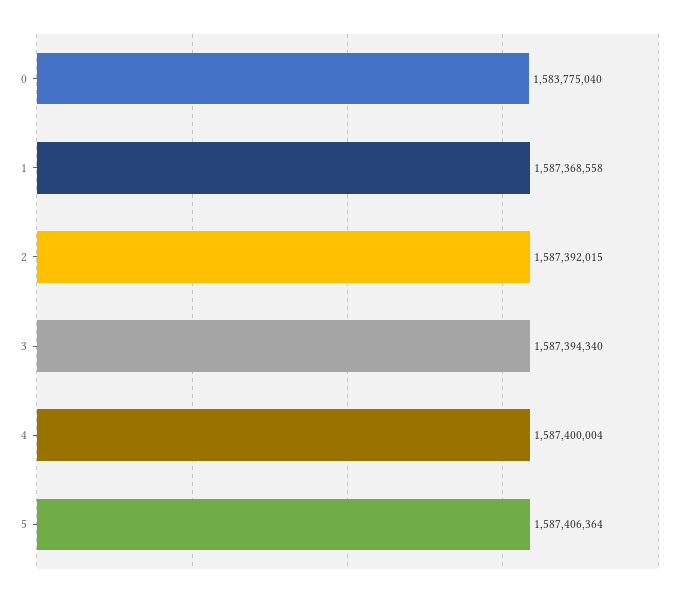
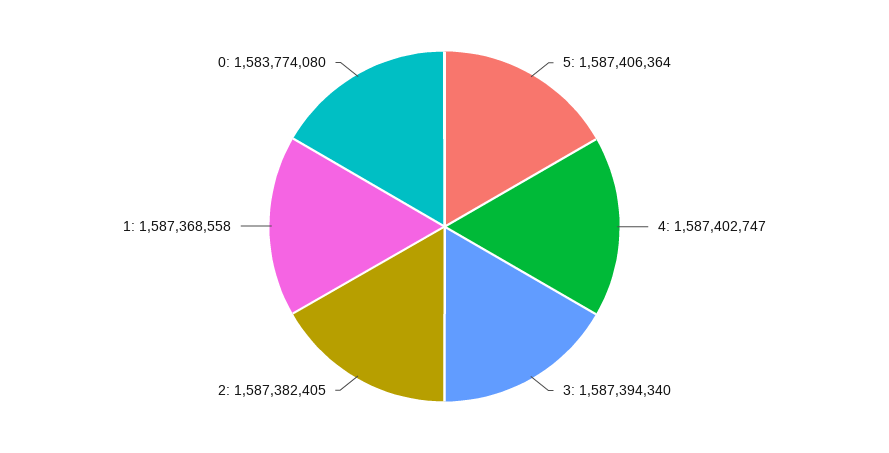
0: 1583775040 -> 1583774080
2: 1587392015 -> 1587382405
4: 1587400004 -> 1587402747

